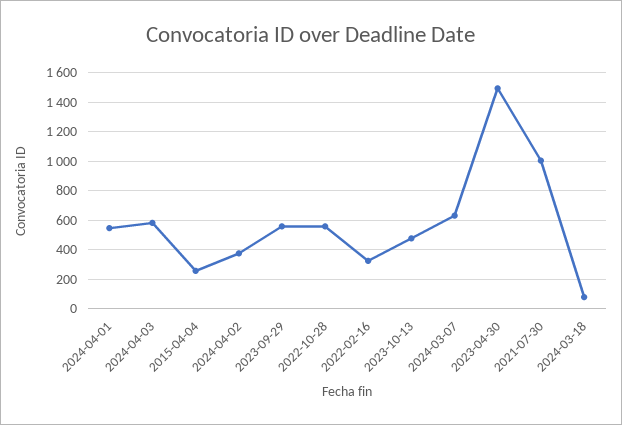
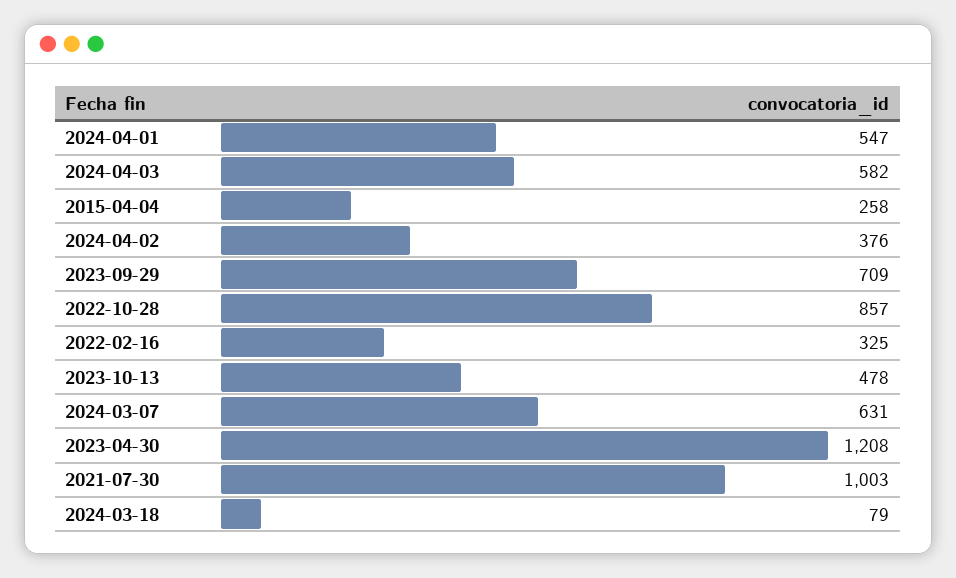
2023-09-29: 550 -> 709
2022-10-28: 550 -> 857
2023-04-30: 1500 -> 1208

